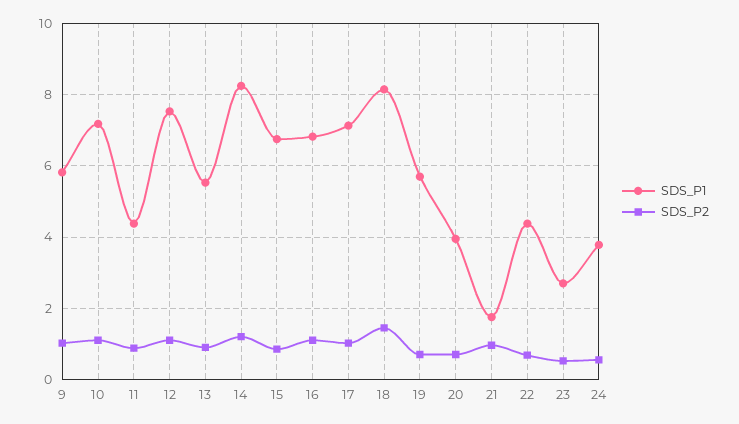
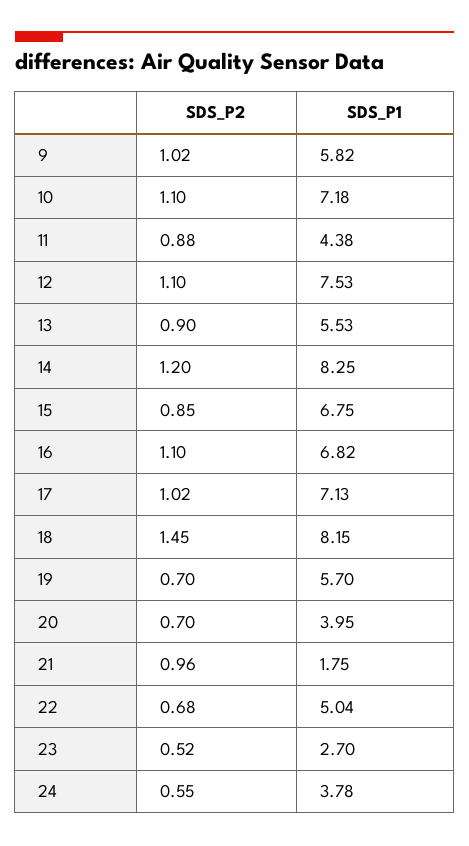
SDS_P1, 22: 4.4 -> 5.04

